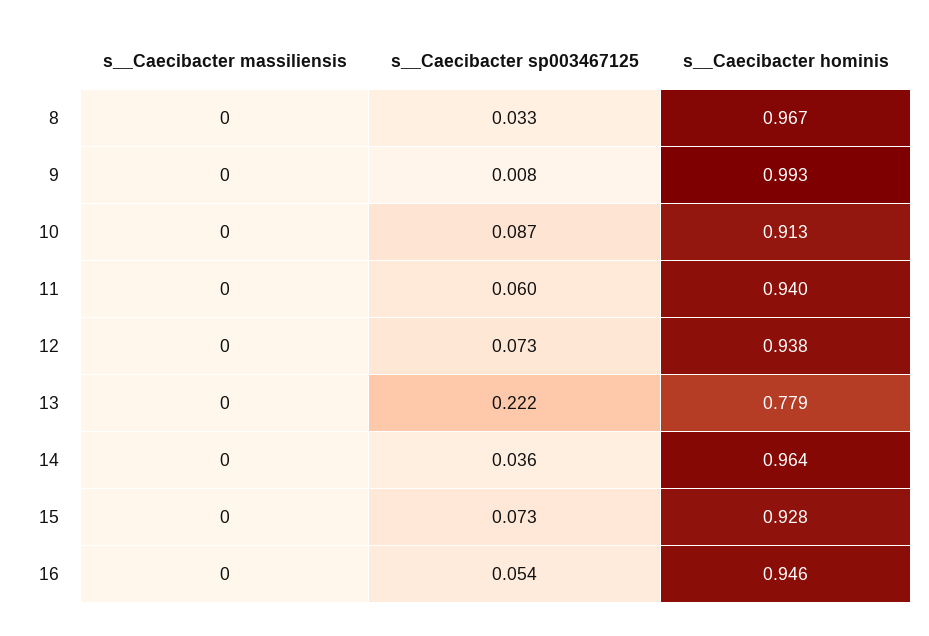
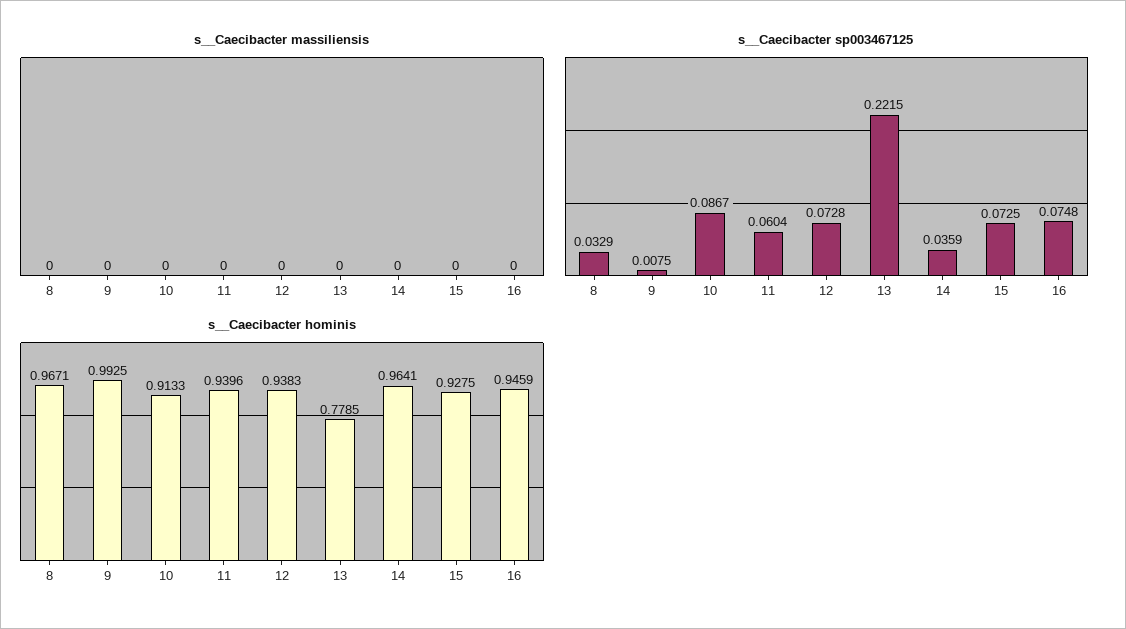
s__Caecibacter sp003467125, 16: 0.054 -> 0.0748

